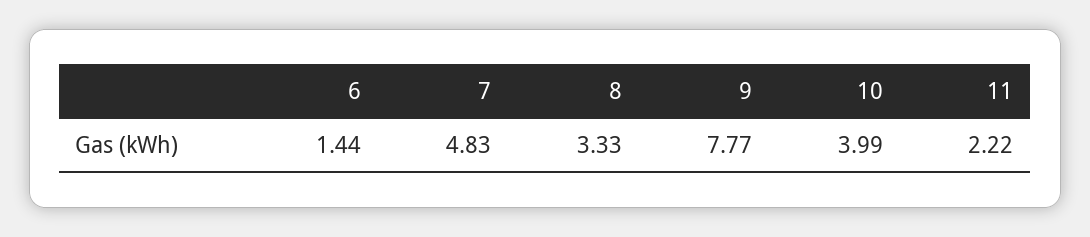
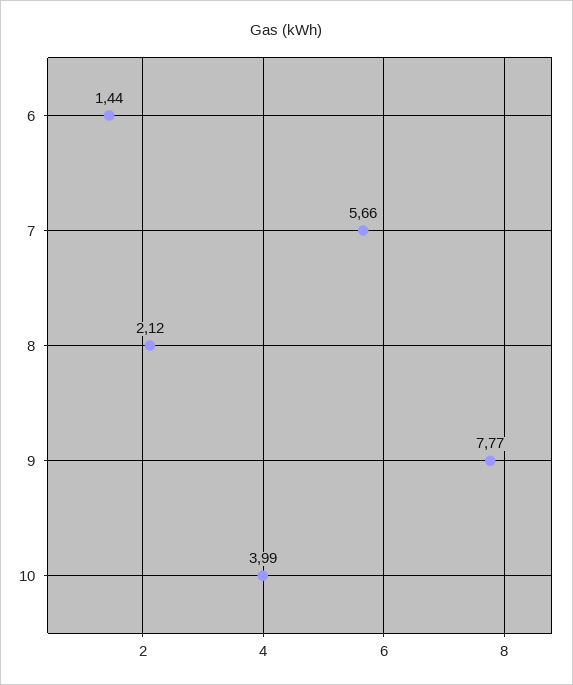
7: 4.83 -> 5.66
8: 3.33 -> 2.12
11: 2.22 -> none

